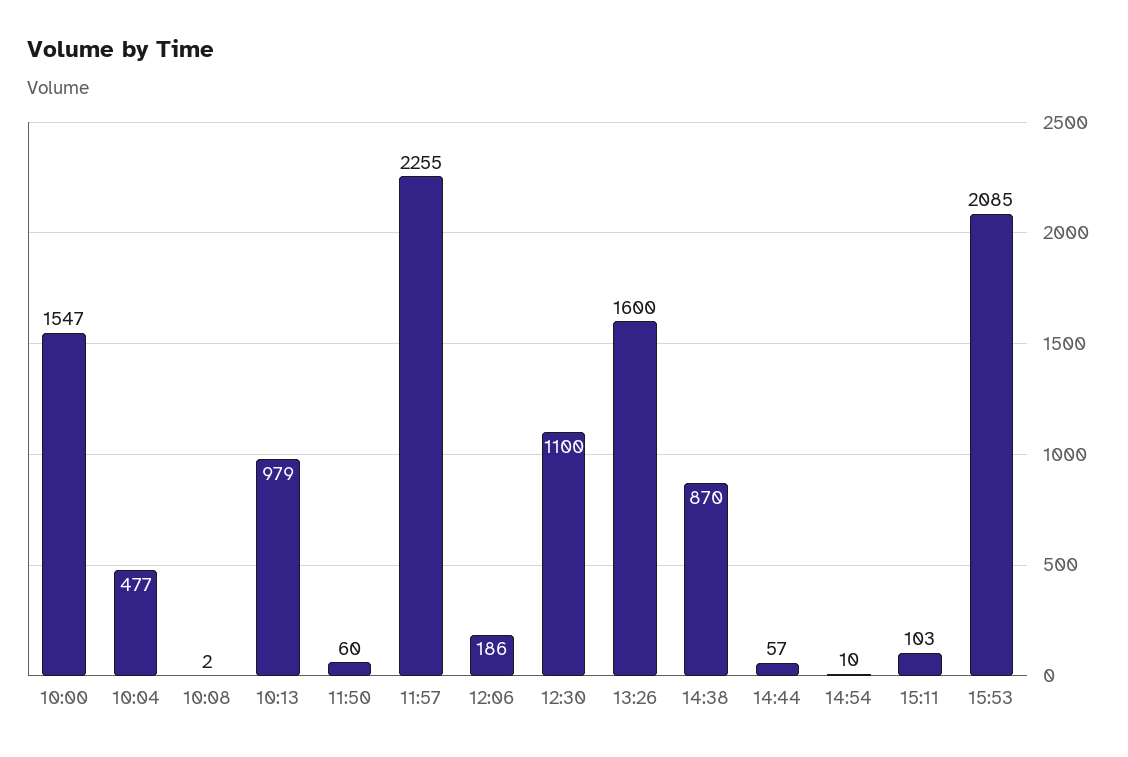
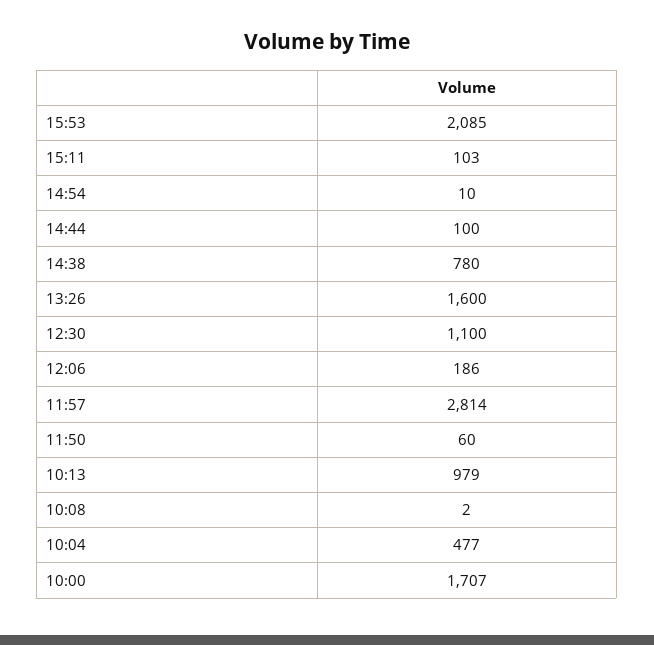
10:00: 1547 -> 1707
11:57: 2255 -> 2814
14:38: 870 -> 780
14:44: 57 -> 100

